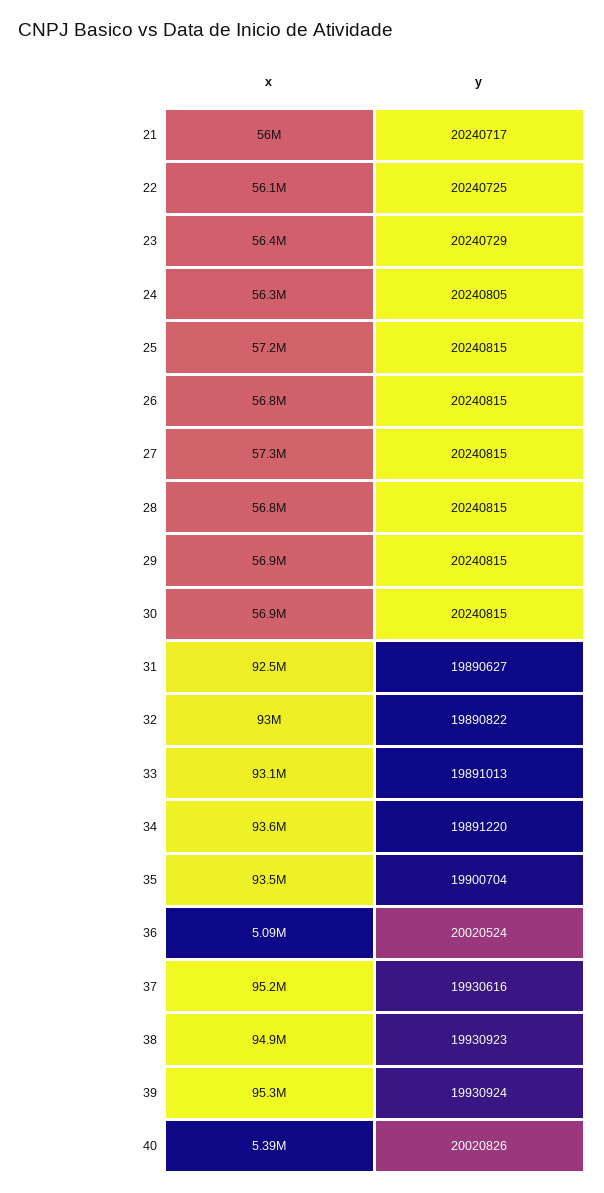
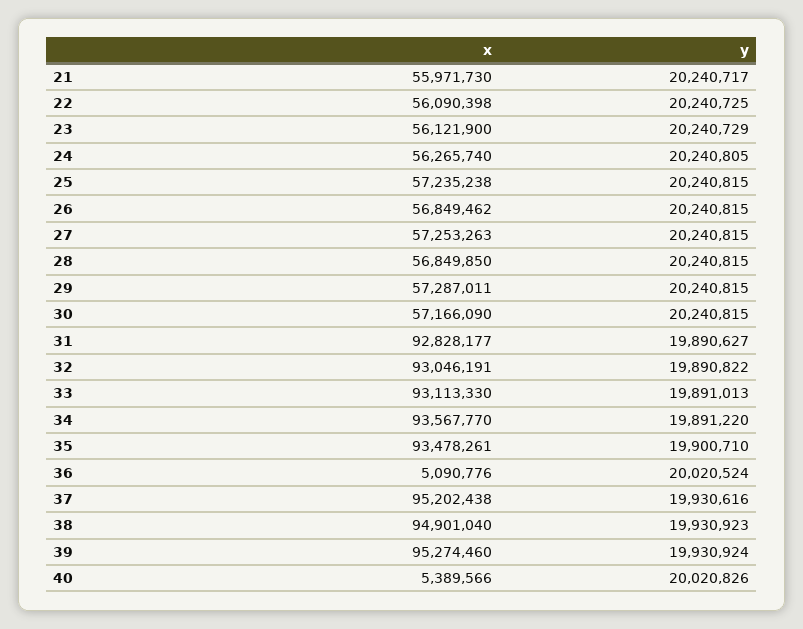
x, 23: 56400000 -> 56121900
x, 29: 56900000 -> 57287011
x, 30: 56900000 -> 57166090
x, 31: 92500000 -> 92828177
y, 35: 19900704 -> 19900710

